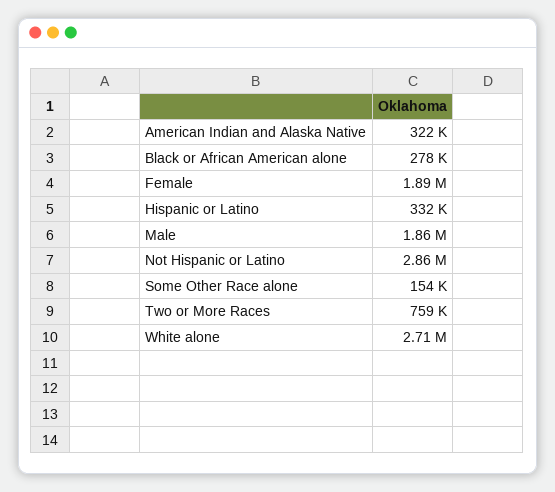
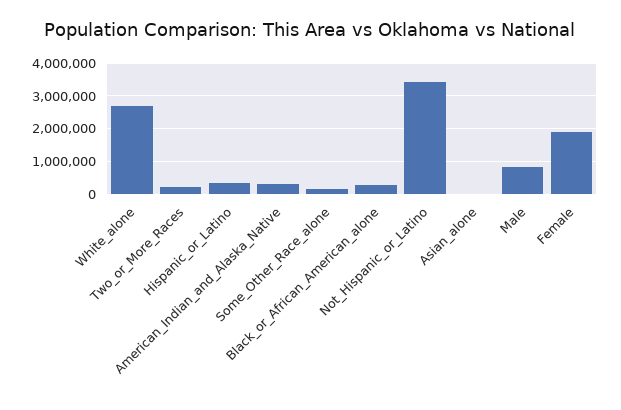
Male: 1860000 -> 800000
Not Hispanic or Latino: 2860000 -> 3400000
Two or More Races: 759000 -> 200000
Asian_alone: none -> 0

